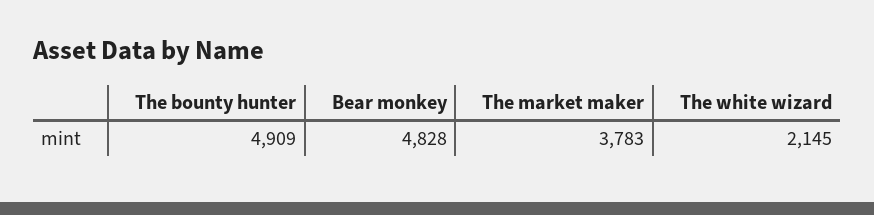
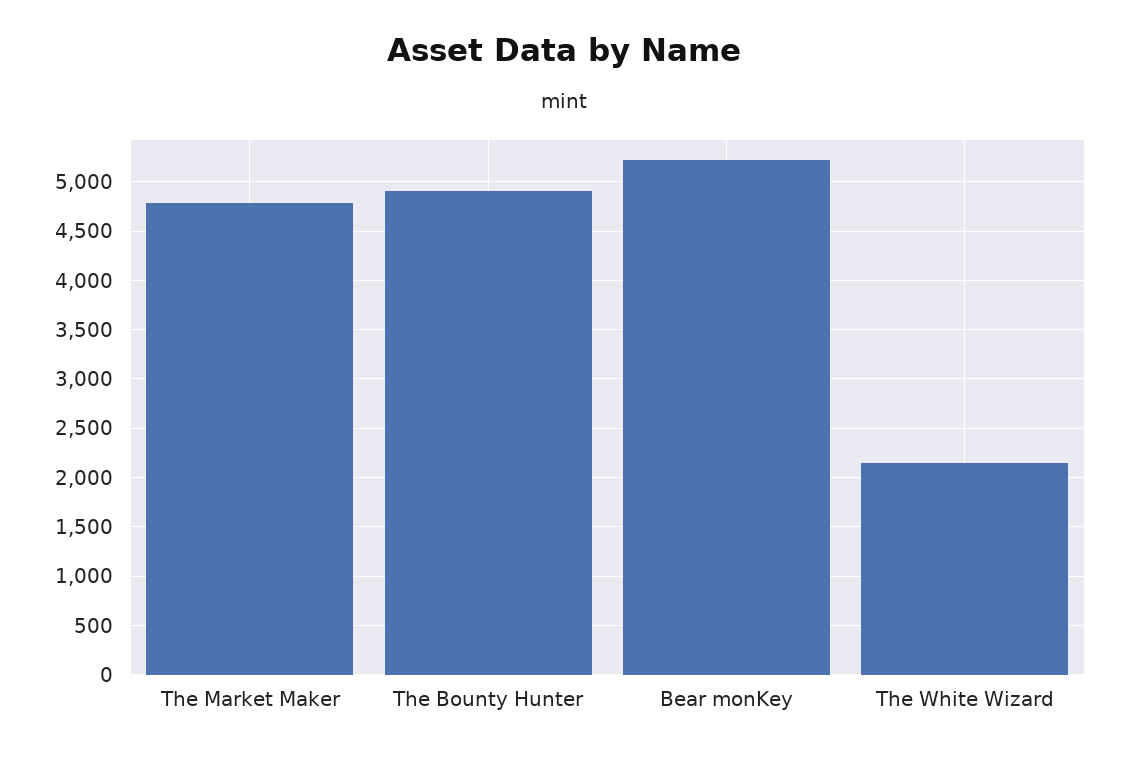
Bear monkey: 4828 -> 5200
The market maker: 3783 -> 4800

